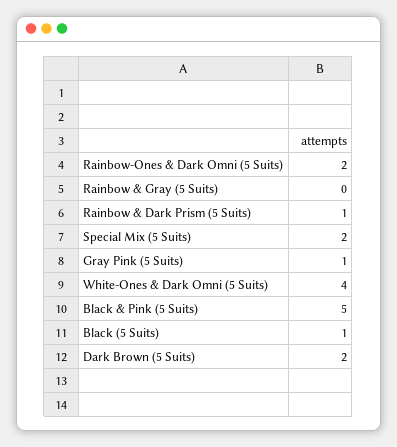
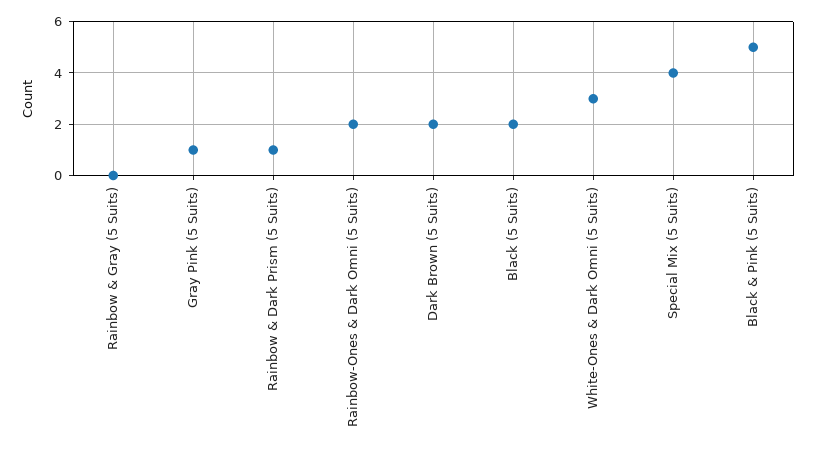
Special Mix (5 Suits): 2 -> 4
White-Ones & Dark Omni (5 Suits): 4 -> 3
Black (5 Suits): 1 -> 2

